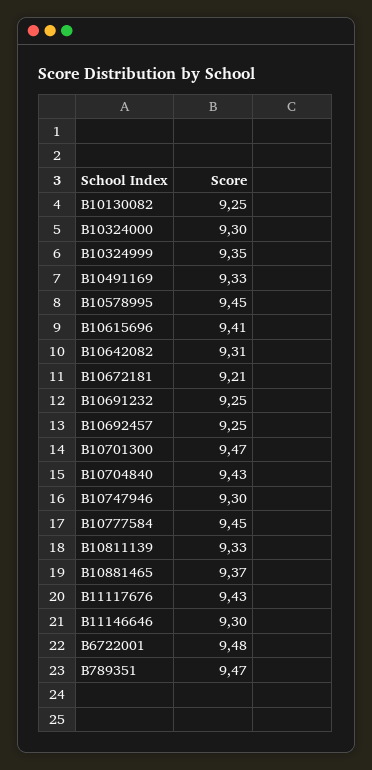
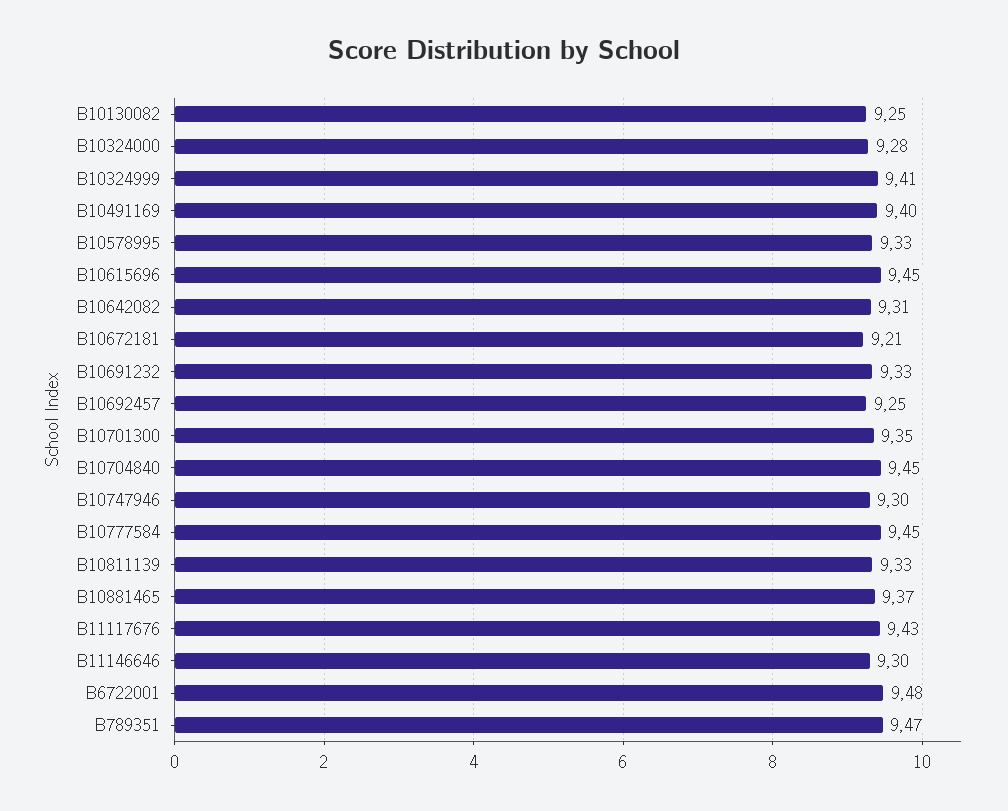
B10324000: 9.3 -> 9.28
B10324999: 9.35 -> 9.41
B10491169: 9.33 -> 9.4
B10578995: 9.45 -> 9.33
B10615696: 9.41 -> 9.45
B10691232: 9.25 -> 9.33
B10701300: 9.47 -> 9.35
B10704840: 9.43 -> 9.45

